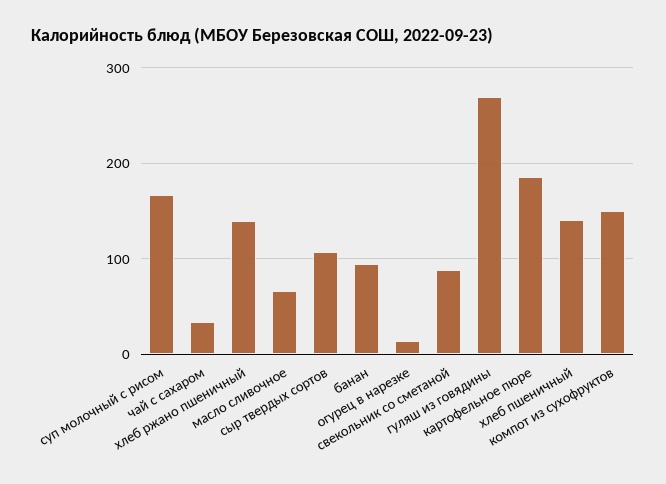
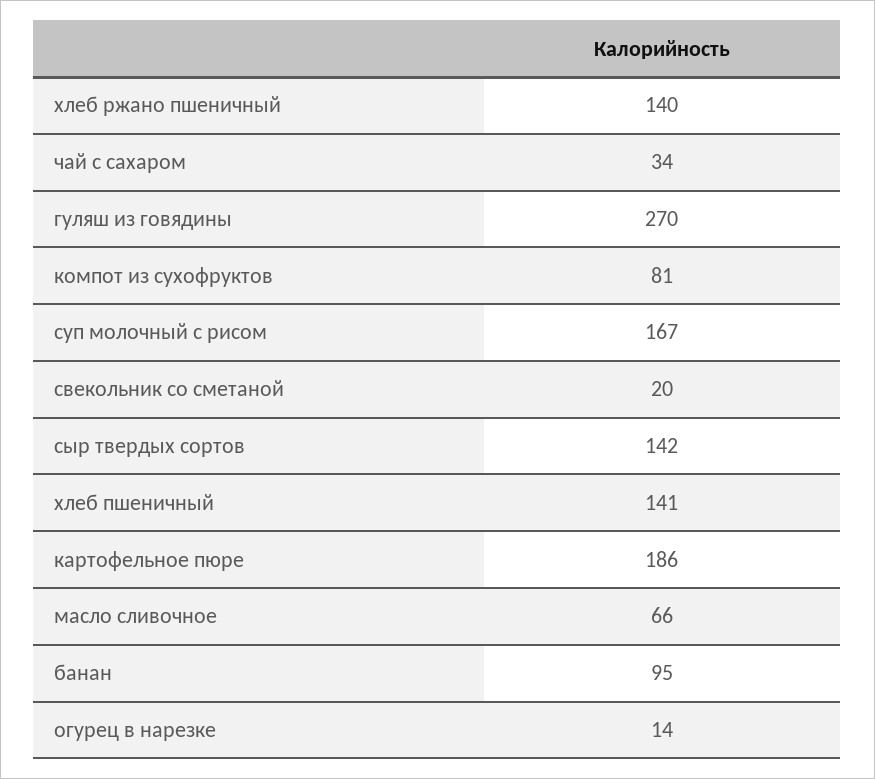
сыр твердых сортов: 110 -> 142
свекольник со сметаной: 90 -> 20
компот из сухофруктов: 150 -> 81

